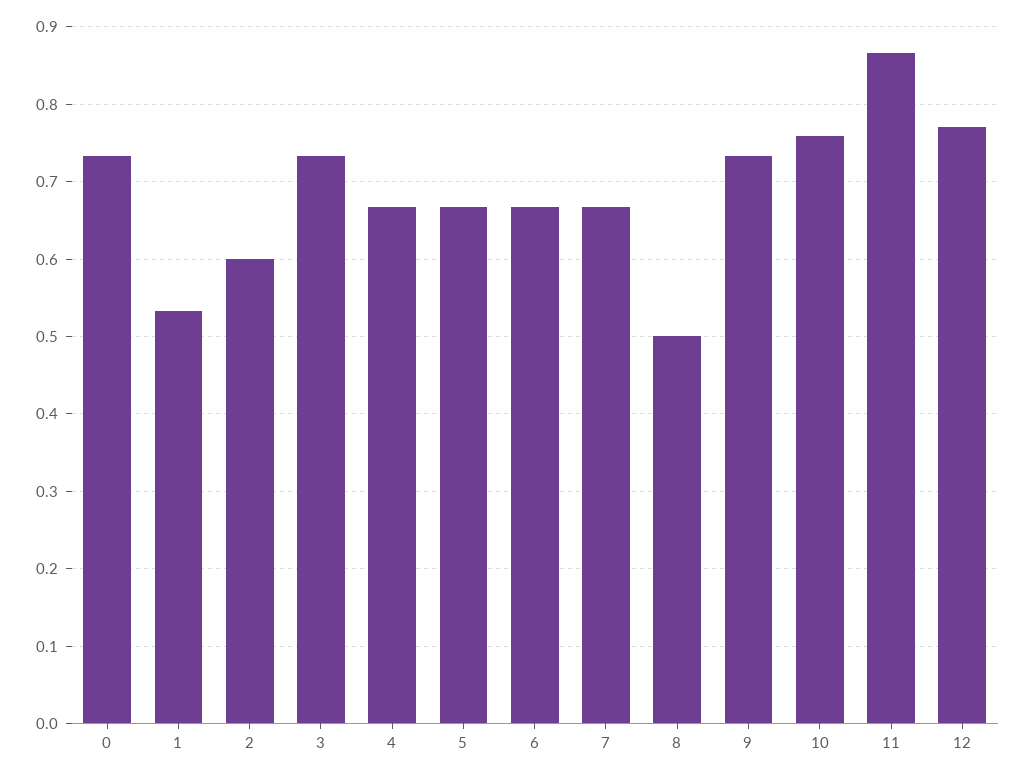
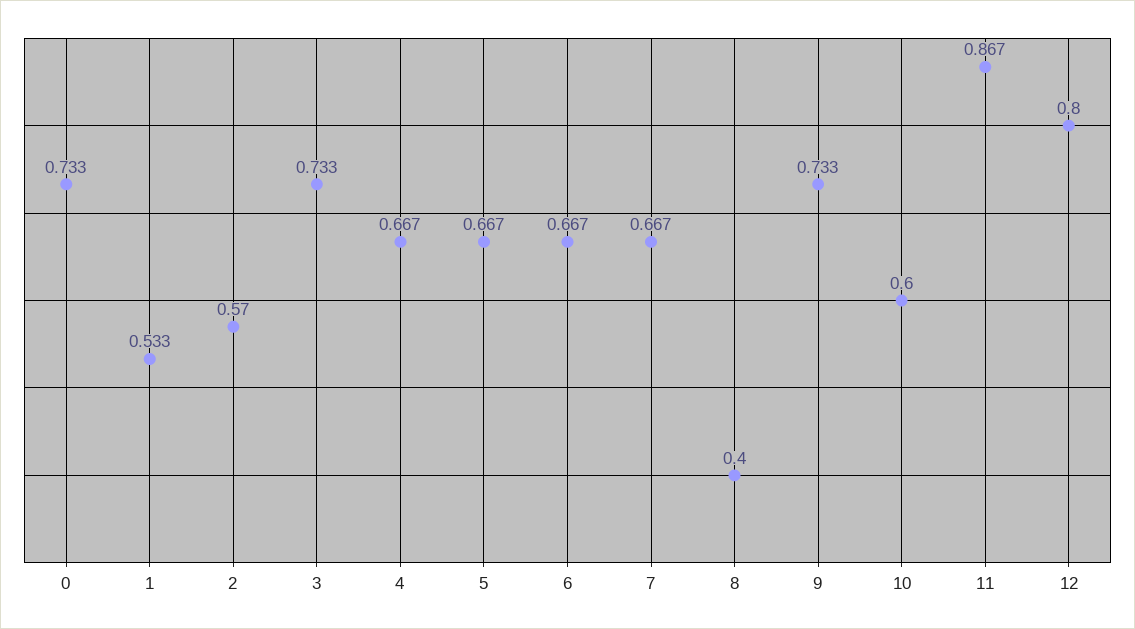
2: 0.6 -> 0.57
8: 0.5 -> 0.4
10: 0.76 -> 0.6
12: 0.77 -> 0.8

